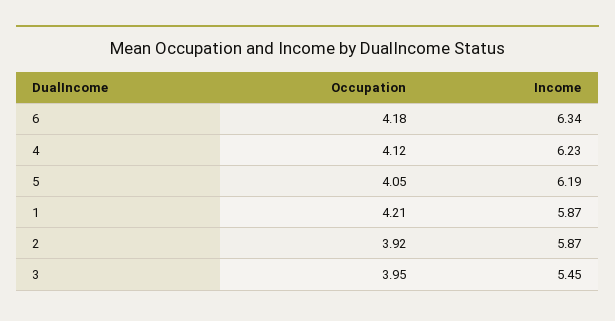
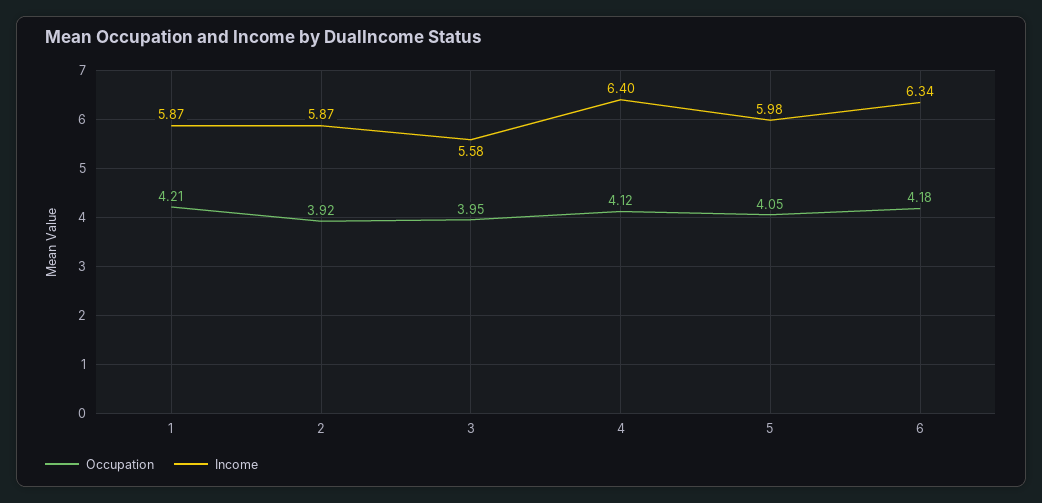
Income, 4: 6.23 -> 6.4
Income, 5: 6.19 -> 5.98
Income, 3: 5.45 -> 5.58

